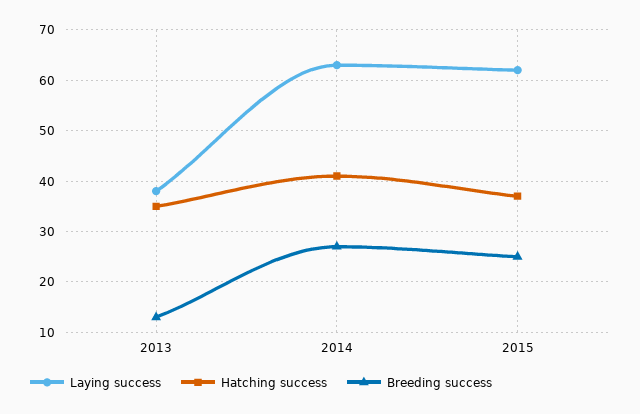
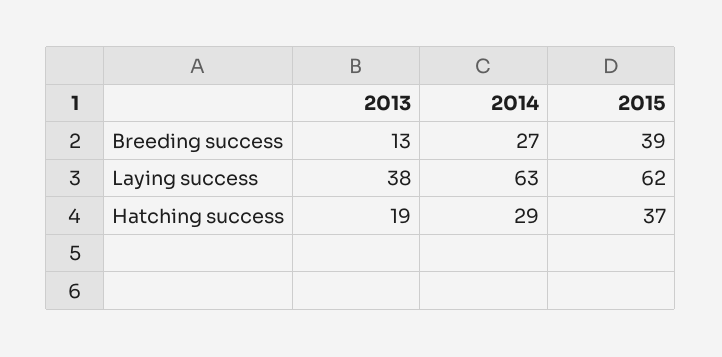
Hatching success, 2013: 35 -> 19
Hatching success, 2014: 40 -> 29
Breeding success, 2015: 25 -> 39

